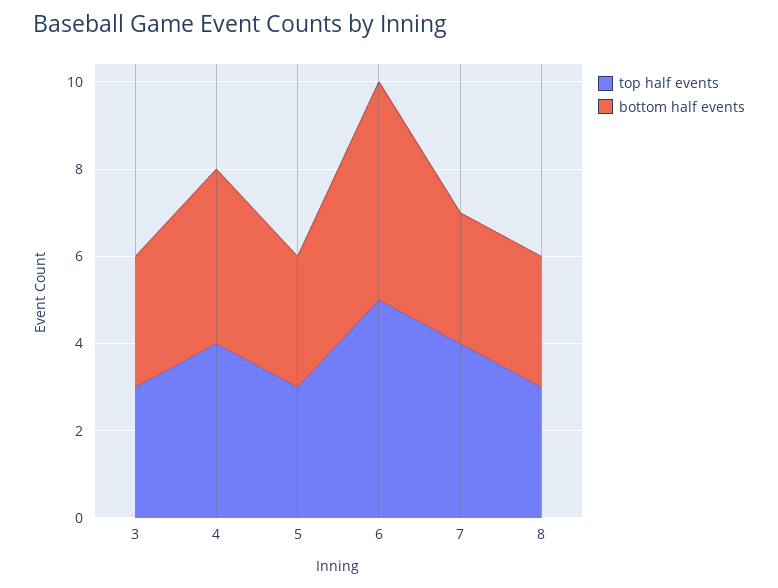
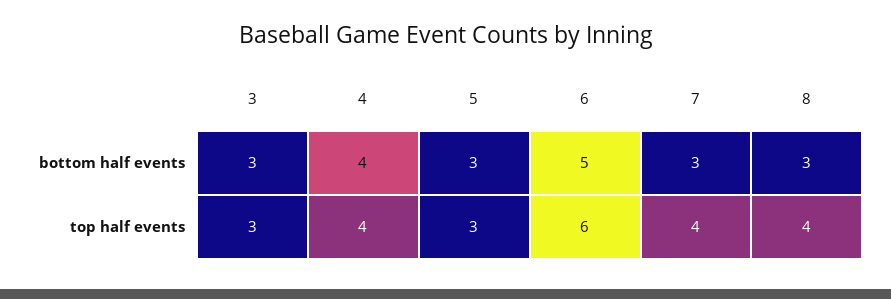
top half events, 6: 5 -> 6
top half events, 8: 3 -> 4

